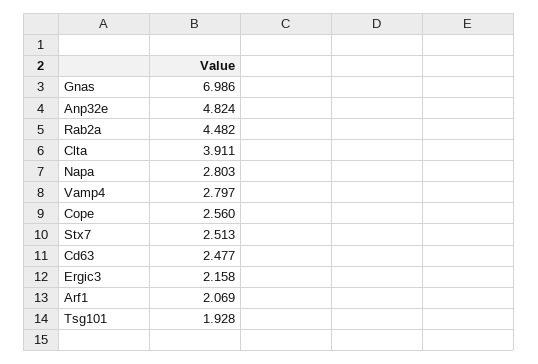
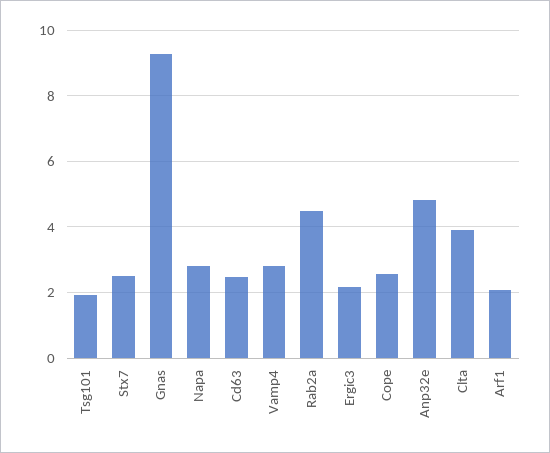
Gnas: 6.986 -> 9.2

